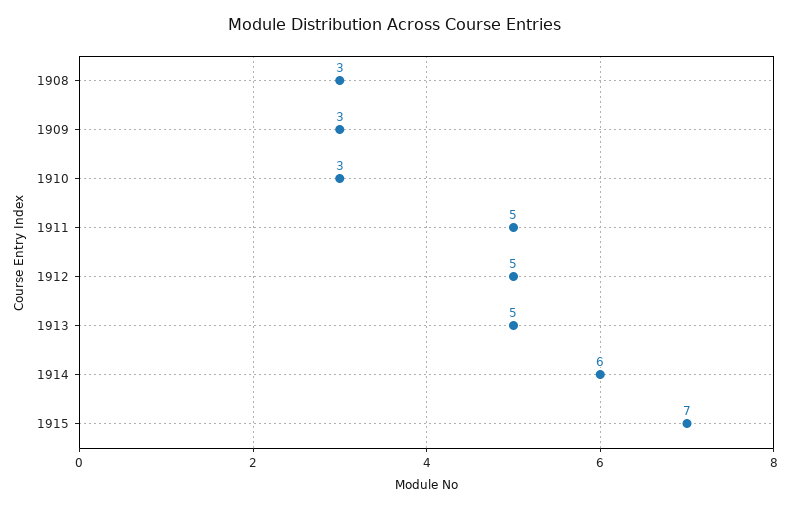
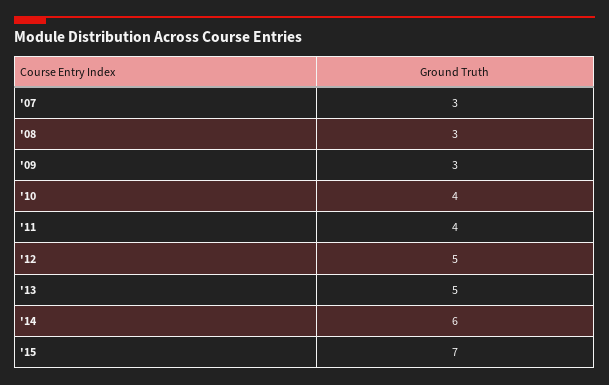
1910: 3 -> 4
1911: 5 -> 4
'07: none -> 3

